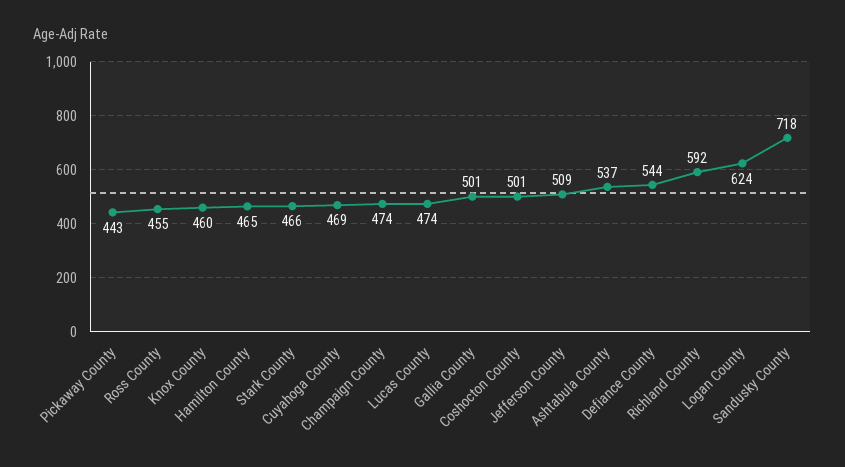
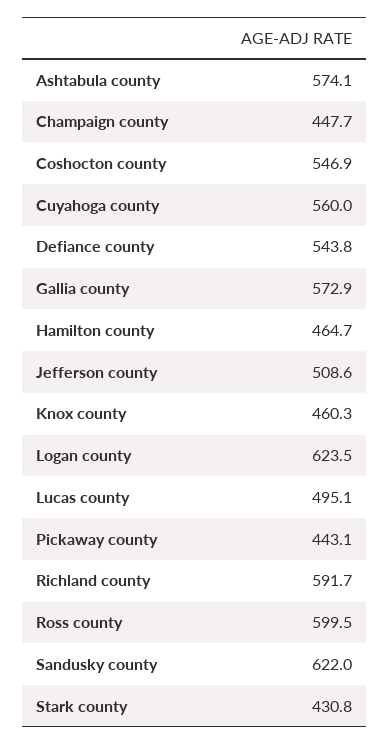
Ross County: 455 -> 599.5
Stark County: 466 -> 430.8
Cuyahoga County: 469 -> 560
Champaign County: 474 -> 447.7
Lucas County: 474 -> 495.1
Gallia County: 501 -> 572.9
Coshocton County: 501 -> 546.9
Ashtabula County: 537 -> 574.1
Sandusky County: 718 -> 622

